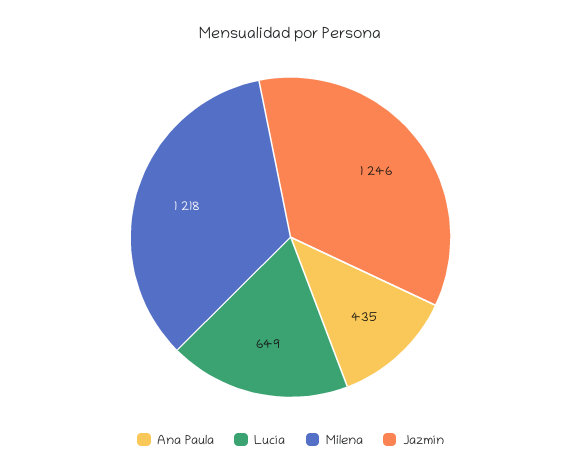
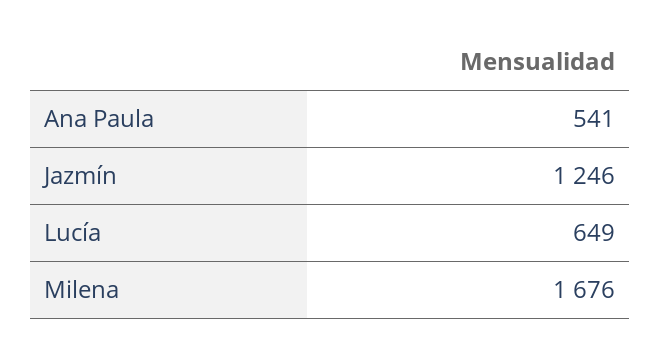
Ana Paula: 435 -> 541
Milena: 1218 -> 1676

